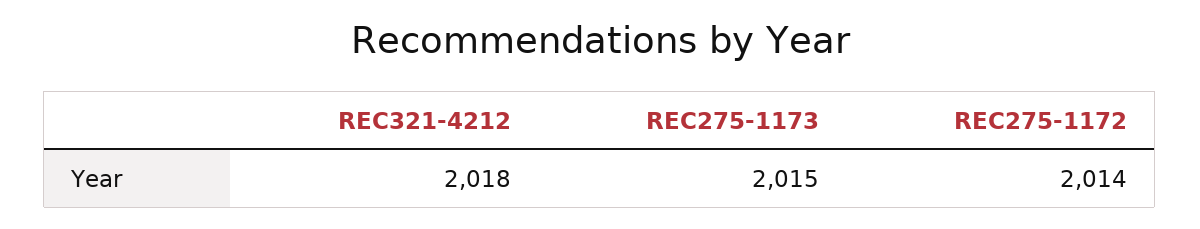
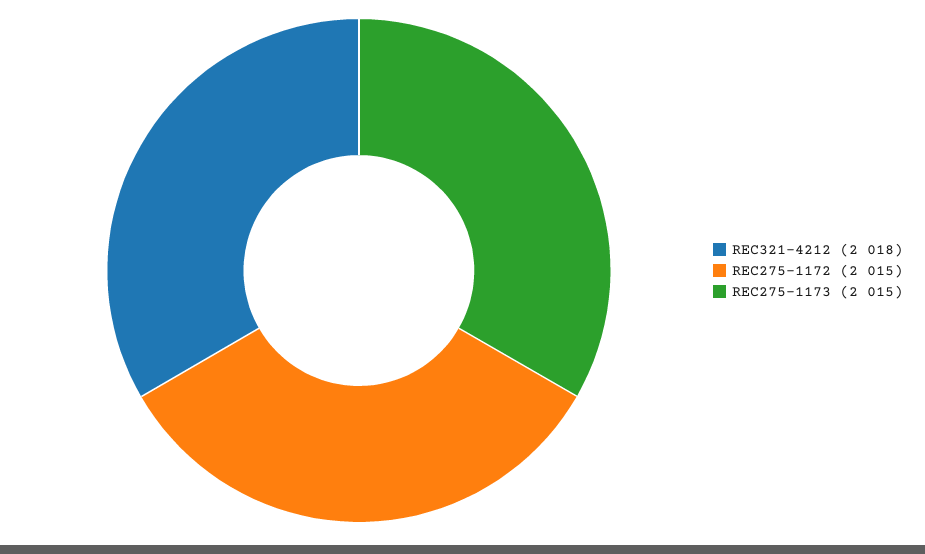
REC275-1172: 2014 -> 2015

